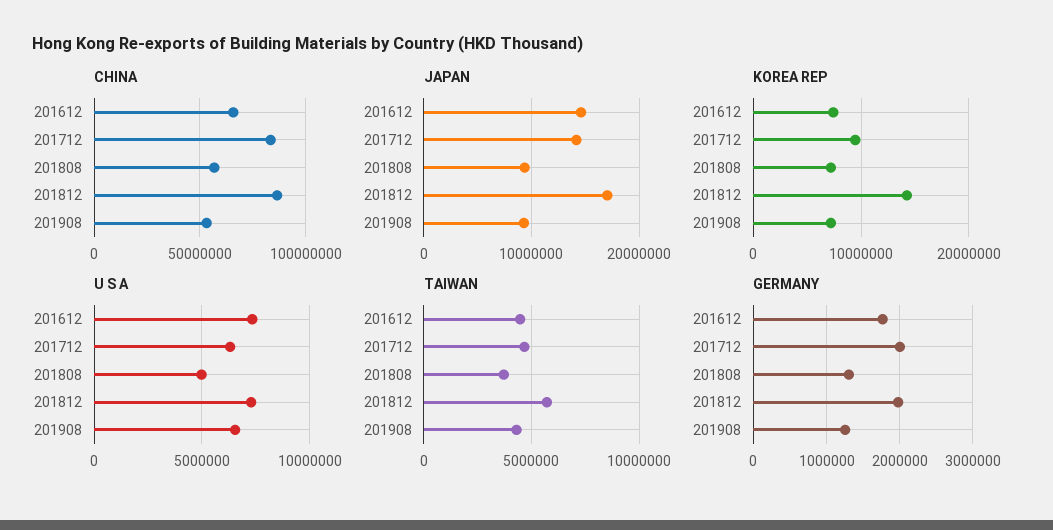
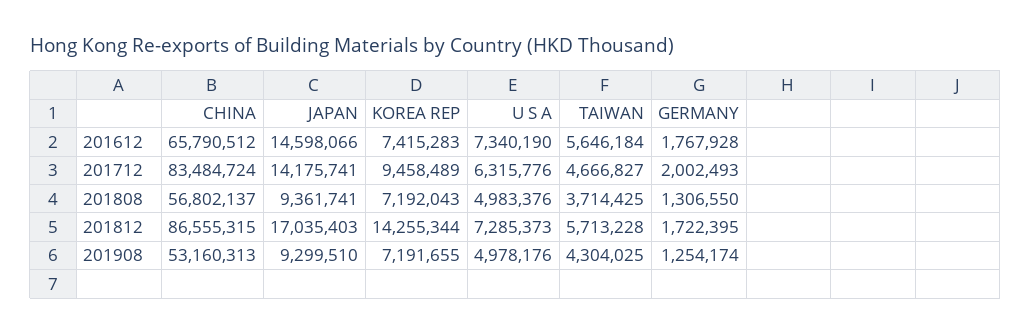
U S A, 201908: 6500000 -> 4978176
TAIWAN, 201612: 4500000 -> 5646184
GERMANY, 201812: 2000000 -> 1722395

